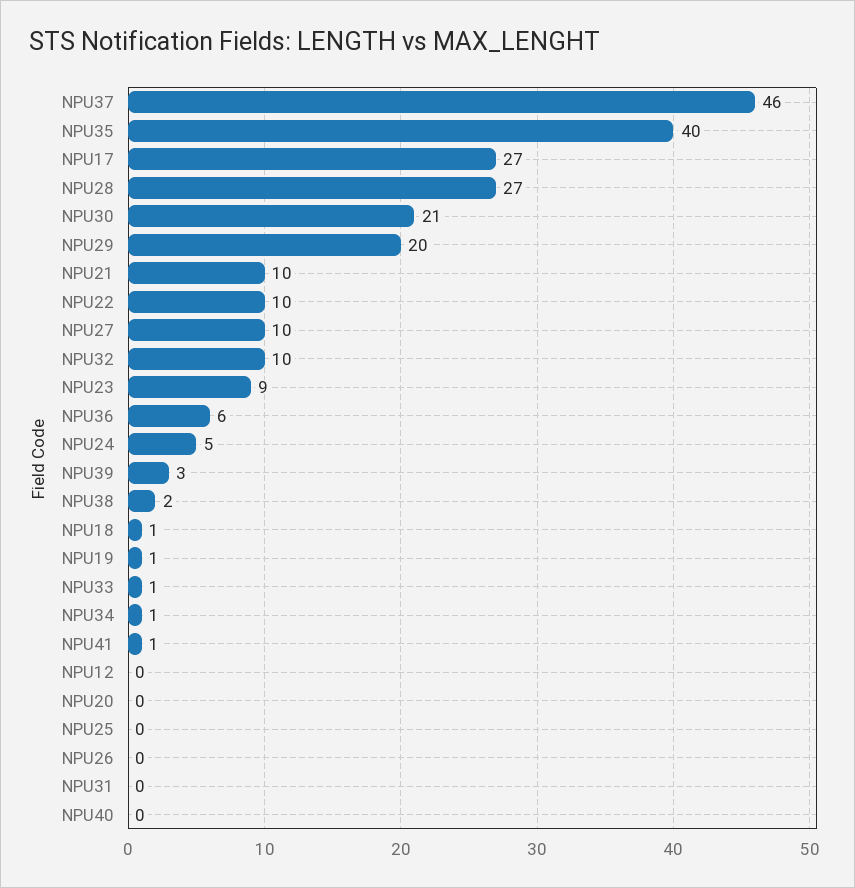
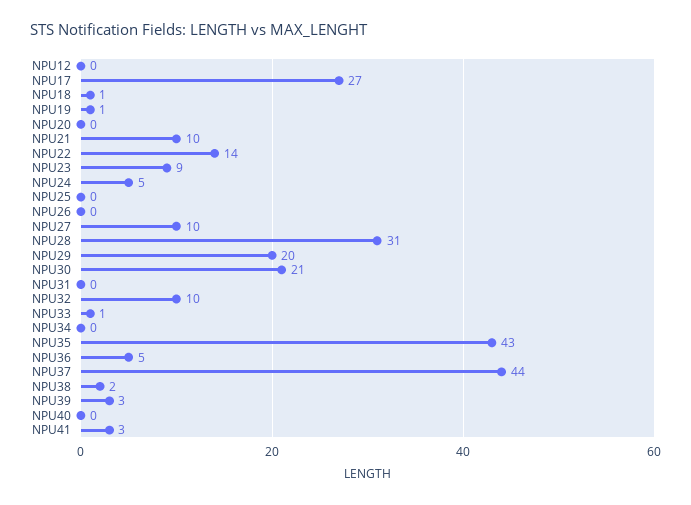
NPU37: 46 -> 44
NPU35: 40 -> 43
NPU28: 27 -> 31
NPU22: 10 -> 14
NPU36: 6 -> 5
NPU34: 1 -> 0
NPU41: 1 -> 3

